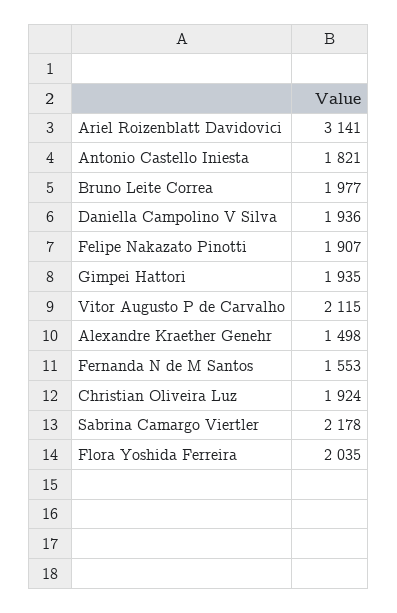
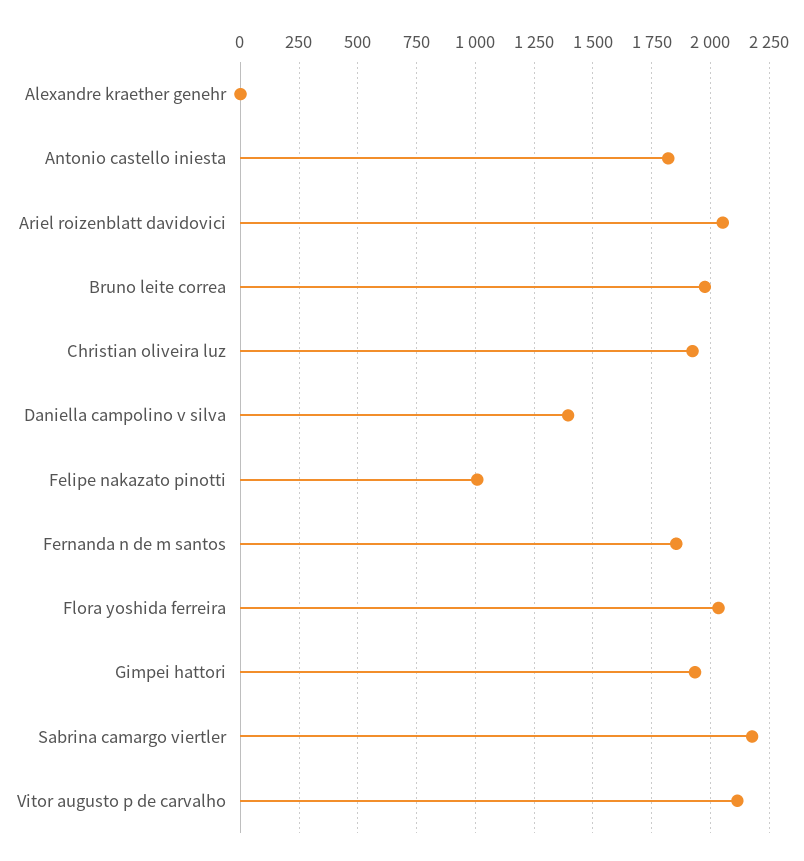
Ariel Roizenblatt Davidovici: 3141 -> 2050
Daniella Campolino V Silva: 1936 -> 1400
Felipe Nakazato Pinotti: 1907 -> 1000
Alexandre Kraether Genehr: 1498 -> 0
Fernanda N de M Santos: 1553 -> 1850

